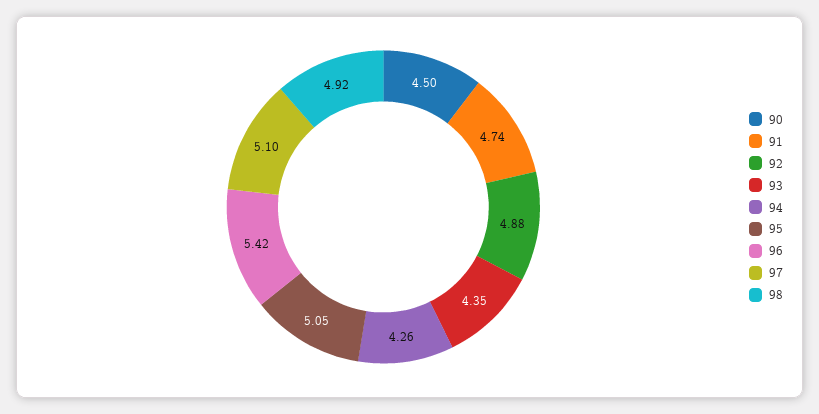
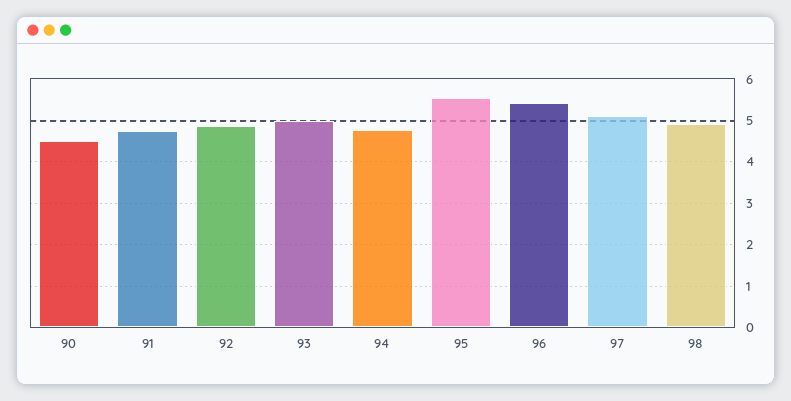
93: 4.35 -> 5
94: 4.26 -> 4.8
95: 5.05 -> 5.6

